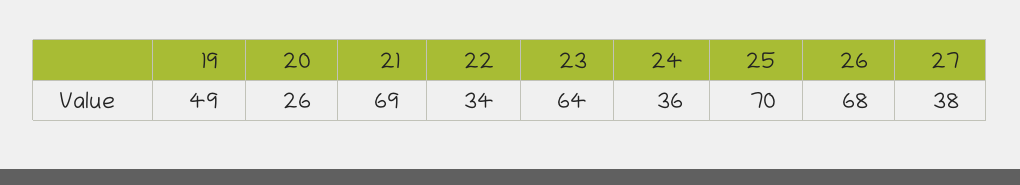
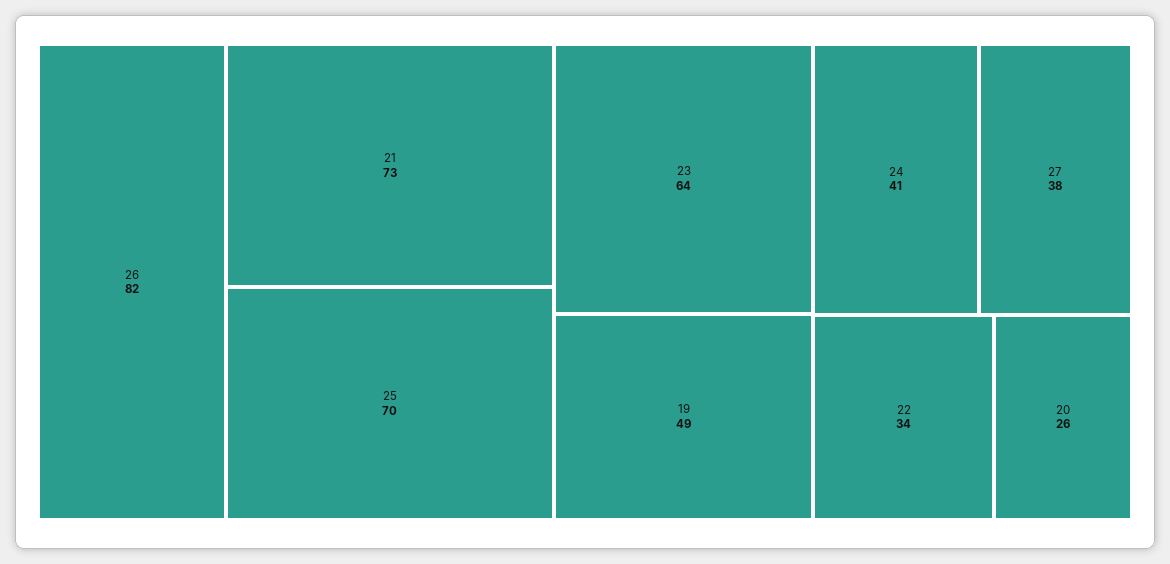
21: 69 -> 73
24: 36 -> 41
26: 68 -> 82

